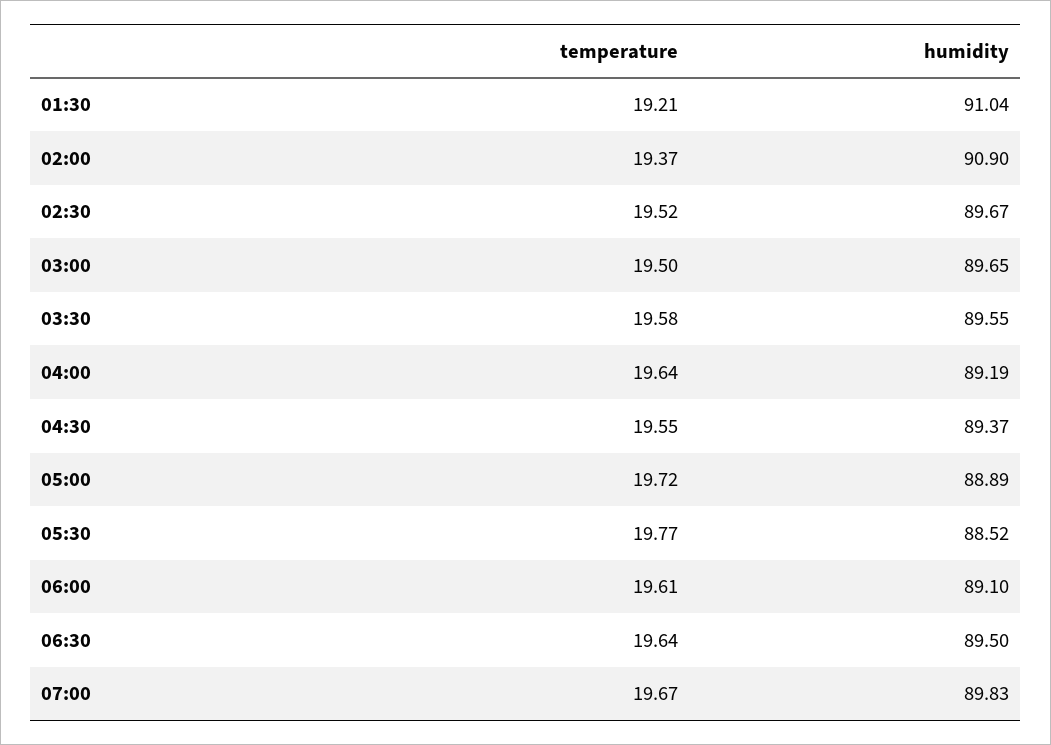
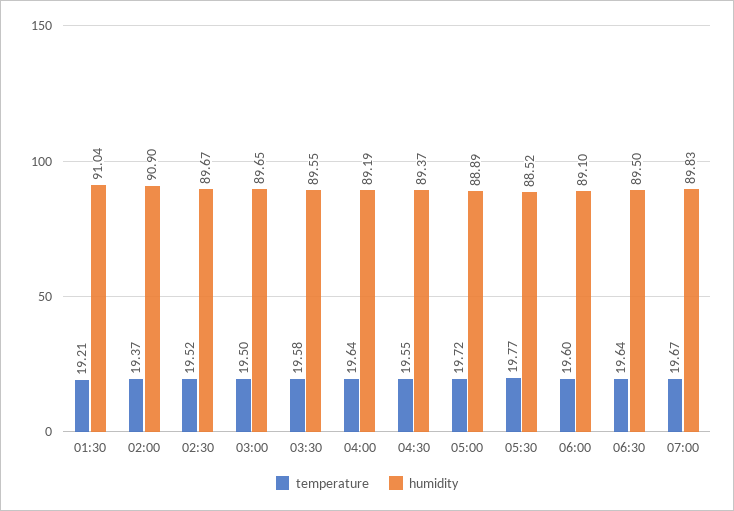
temperature, 06:00: 19.61 -> 19.6

